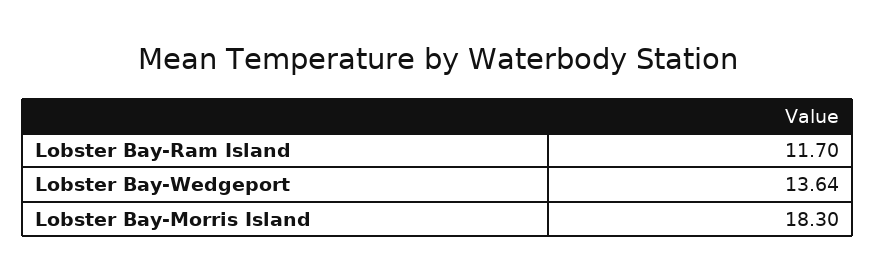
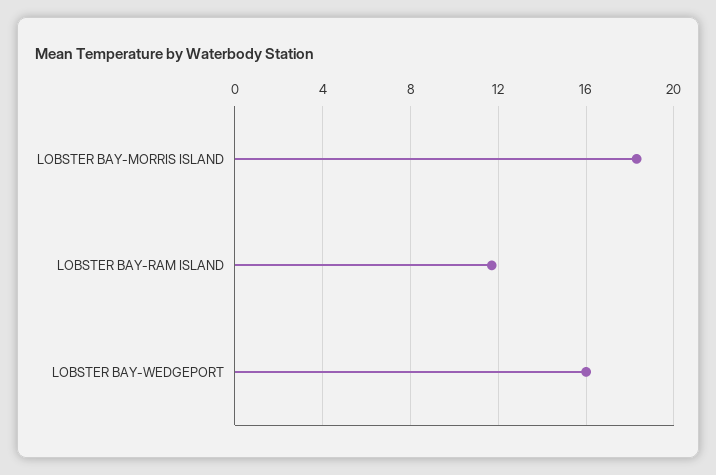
Lobster Bay-Wedgeport: 13.64 -> 16

